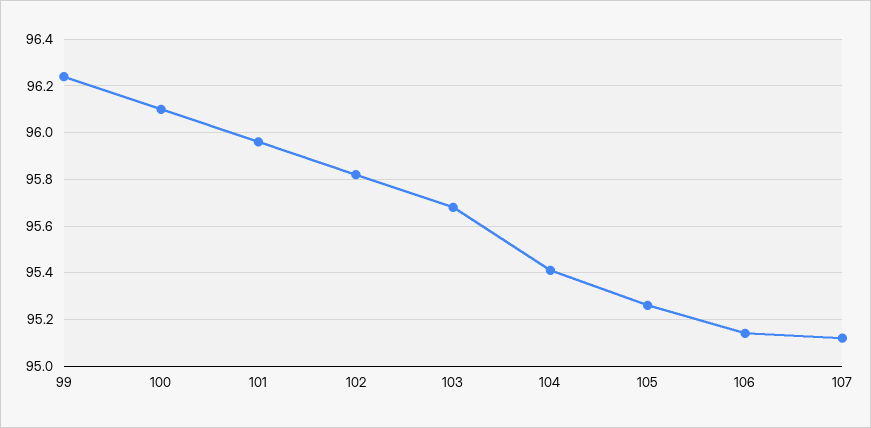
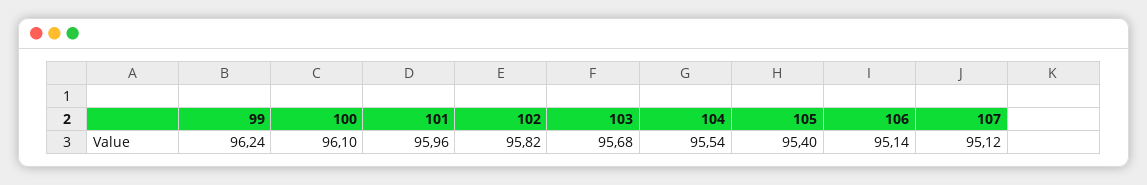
104: 95.4 -> 95.54
105: 95.25 -> 95.4

